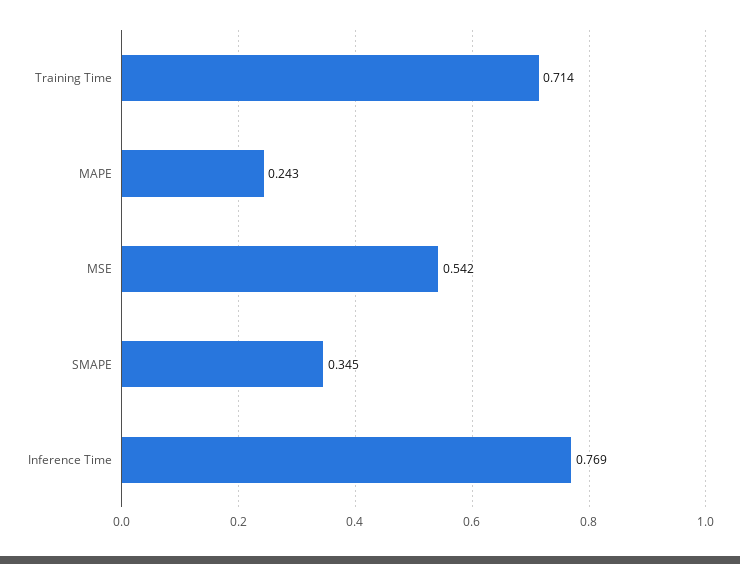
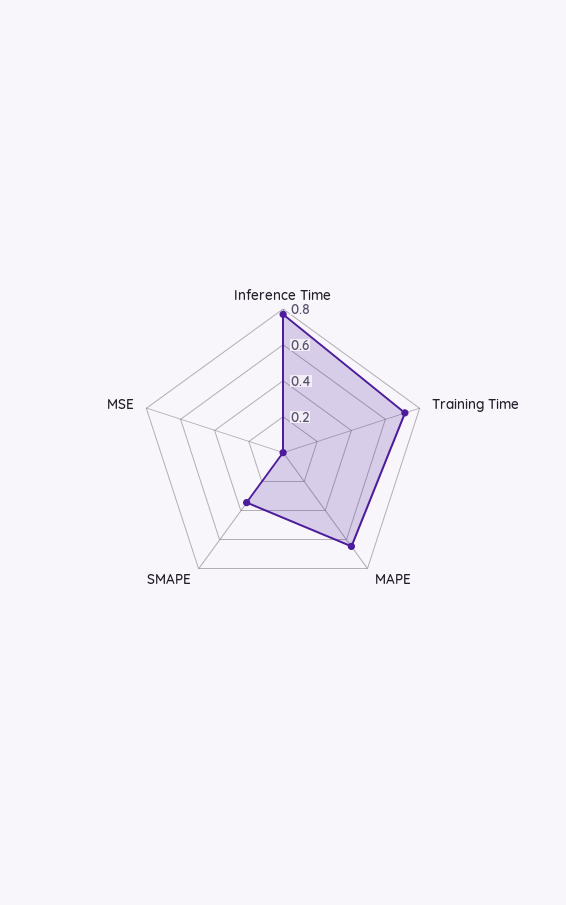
MAPE: 0.243 -> 0.65
MSE: 0.542 -> 0

